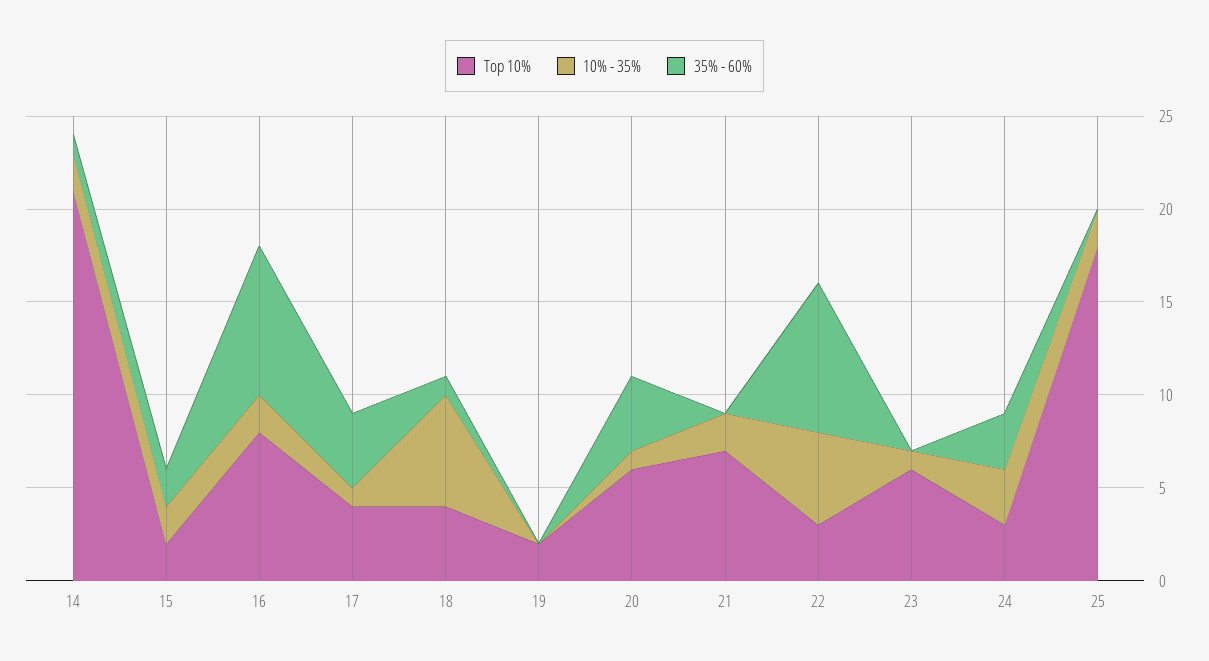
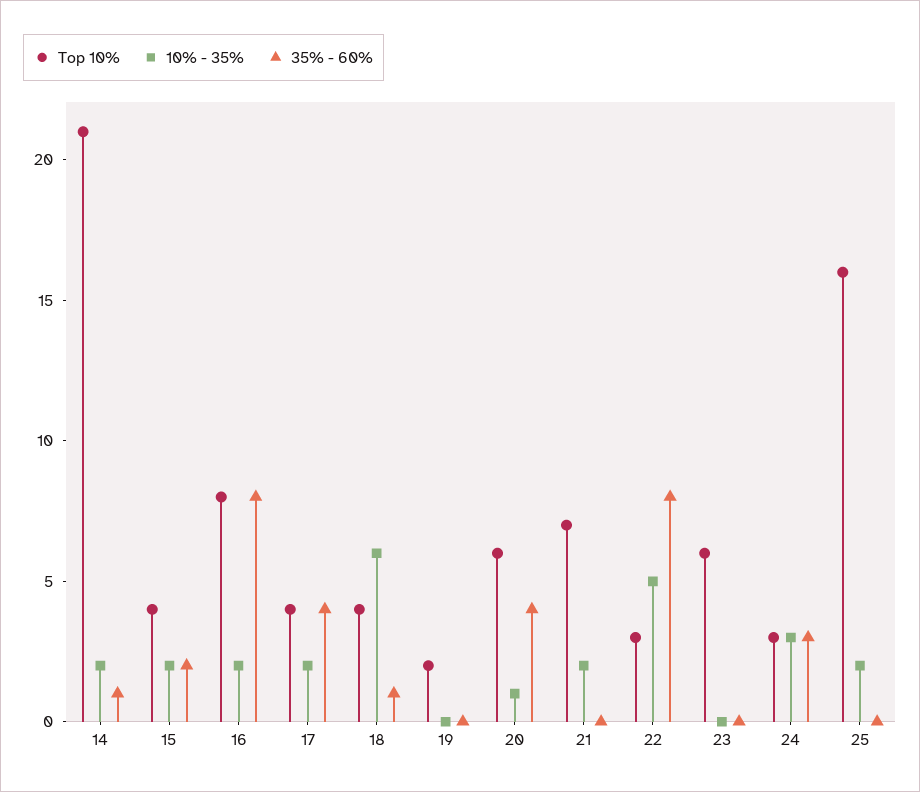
Top 10%, 15: 2 -> 4
10% - 35%, 17: 1 -> 2
10% - 35%, 23: 1 -> 0
Top 10%, 25: 18 -> 16

